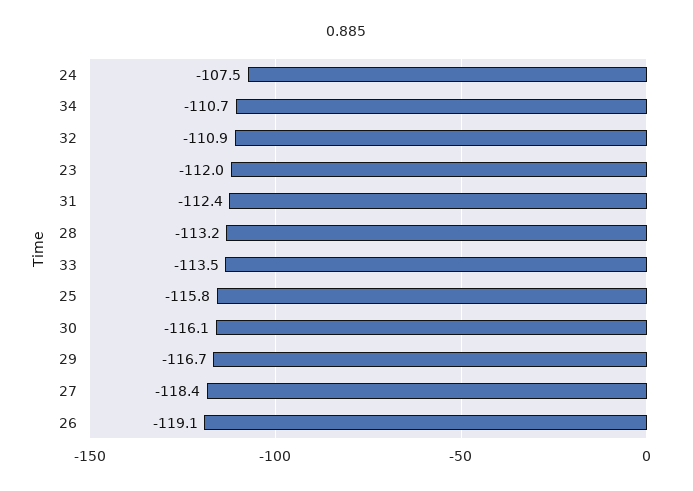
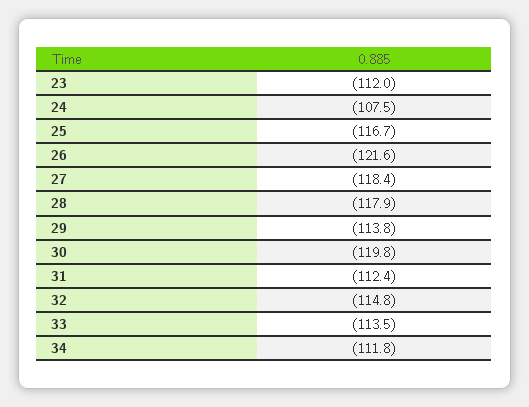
34: -110.7 -> -111.8
32: -110.9 -> -114.8
28: -113.2 -> -117.9
25: -115.8 -> -116.7
30: -116.1 -> -119.8
29: -116.7 -> -113.8
26: -119.1 -> -121.6

